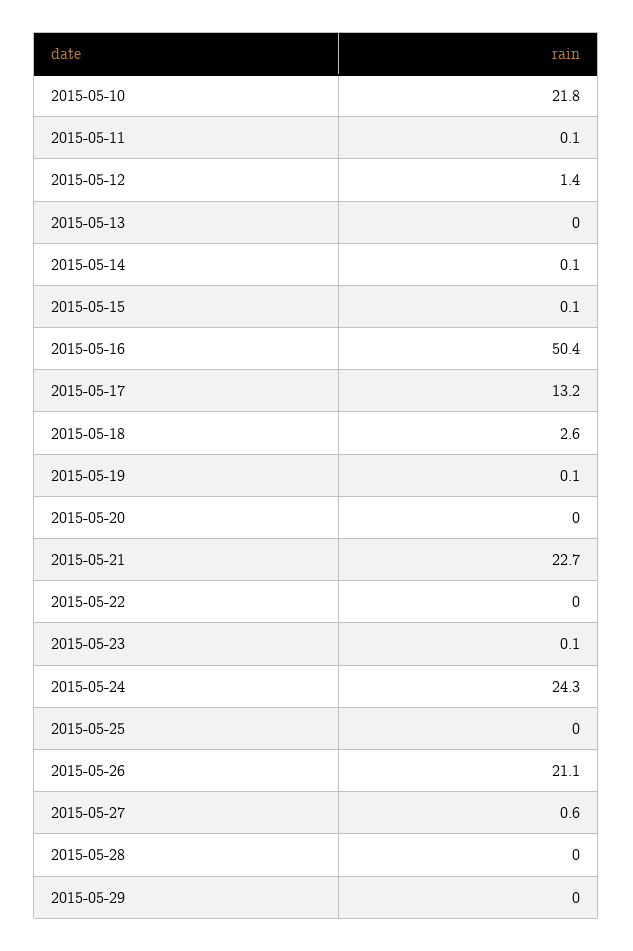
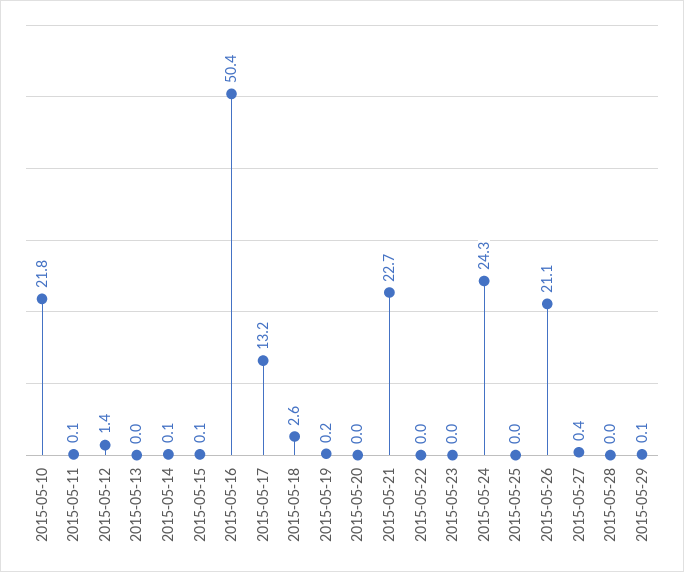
2015-05-19: 0.1 -> 0.2
2015-05-23: 0.1 -> 0
2015-05-27: 0.6 -> 0.4
2015-05-29: 0 -> 0.1

